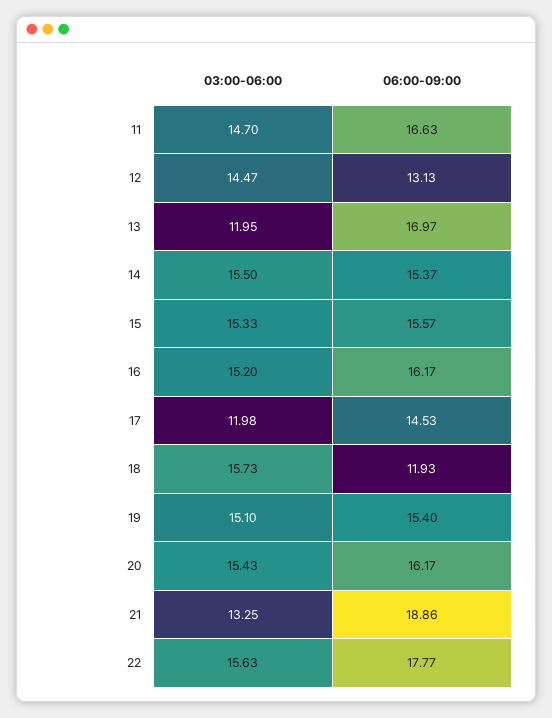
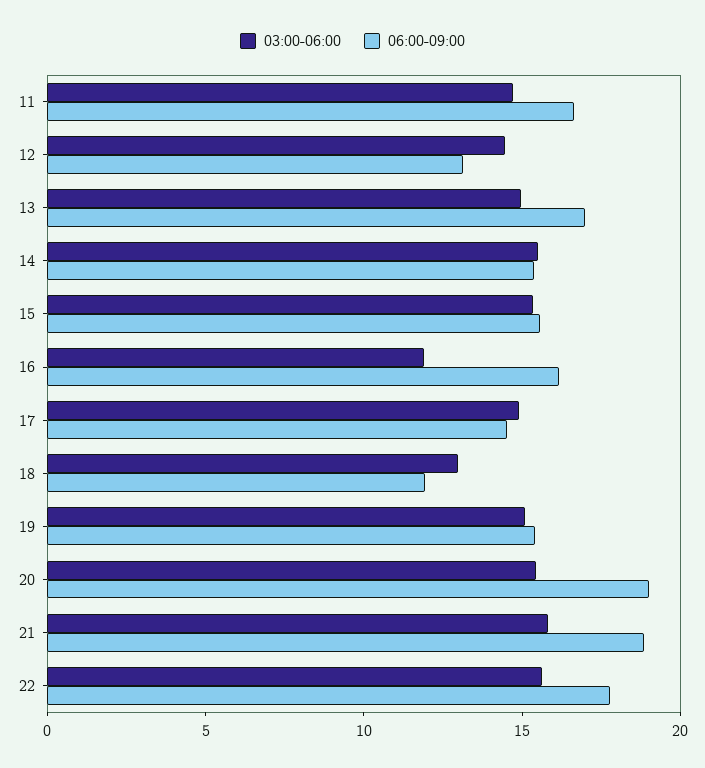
03:00-06:00, 13: 11.95 -> 15
03:00-06:00, 16: 15.2 -> 12
03:00-06:00, 17: 11.98 -> 15
03:00-06:00, 18: 15.73 -> 13
06:00-09:00, 20: 16.17 -> 19
03:00-06:00, 21: 13.25 -> 16

